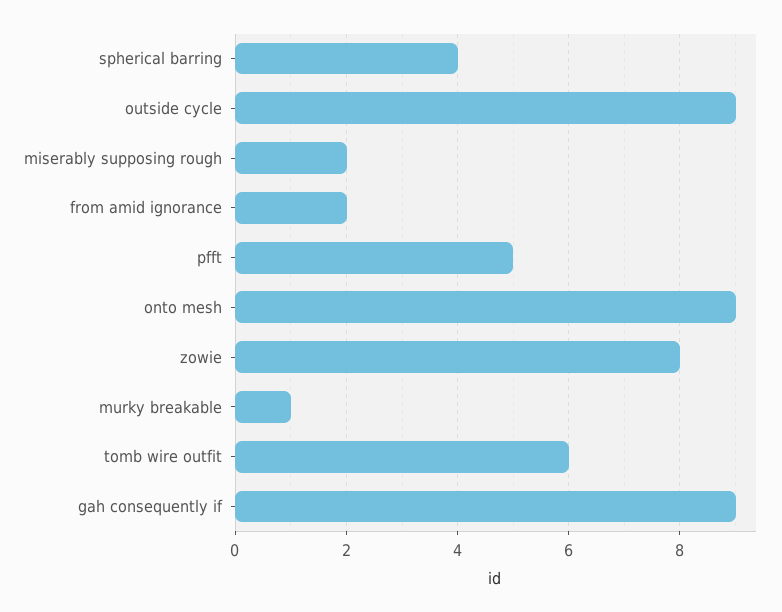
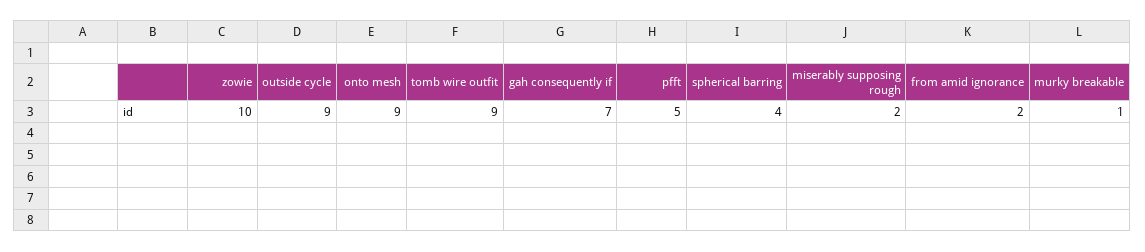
zowie: 8 -> 10
tomb wire outfit: 6 -> 9
gah consequently if: 9 -> 7

